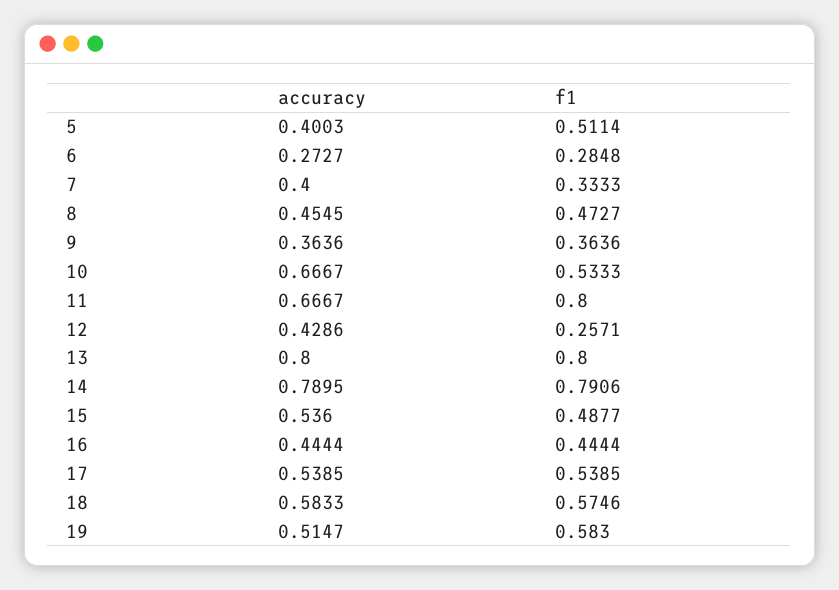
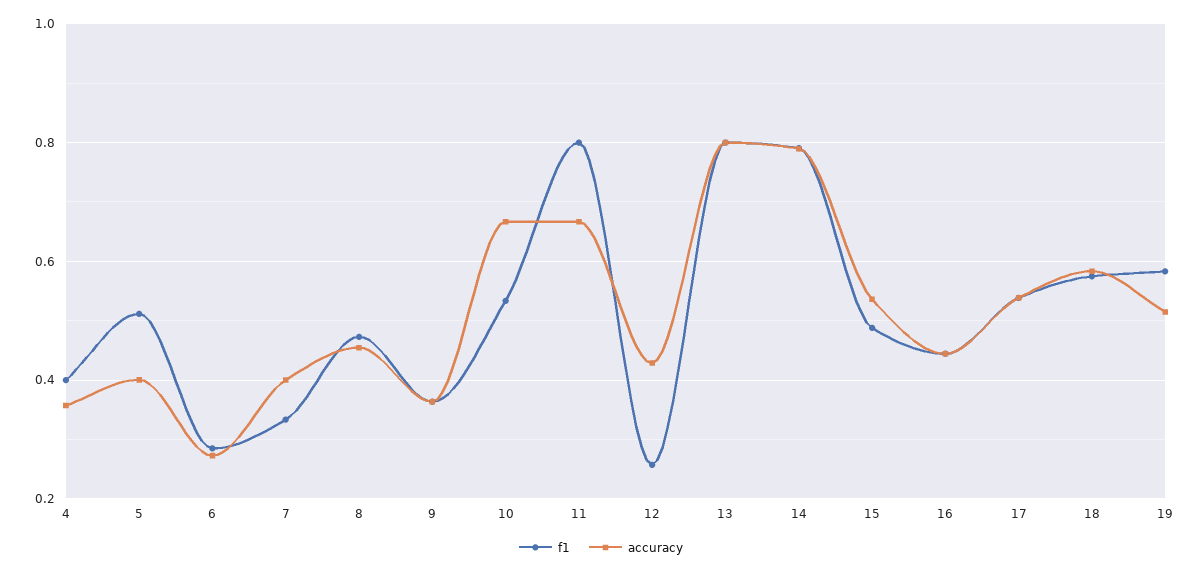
f1, 4: none -> 0.4
accuracy, 4: none -> 0.36

